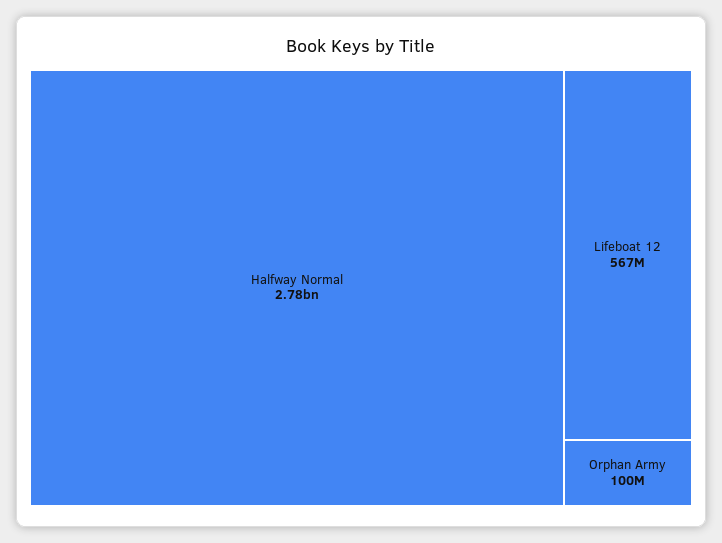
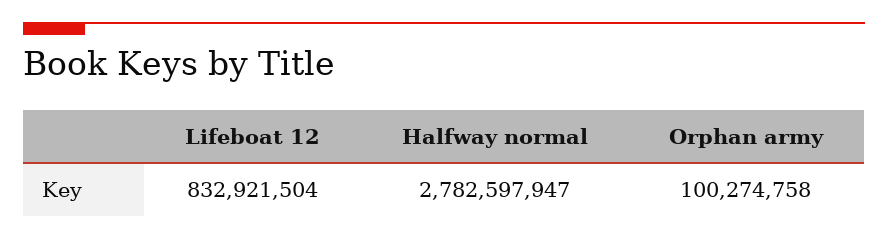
Lifeboat 12: 567000000 -> 832921504

